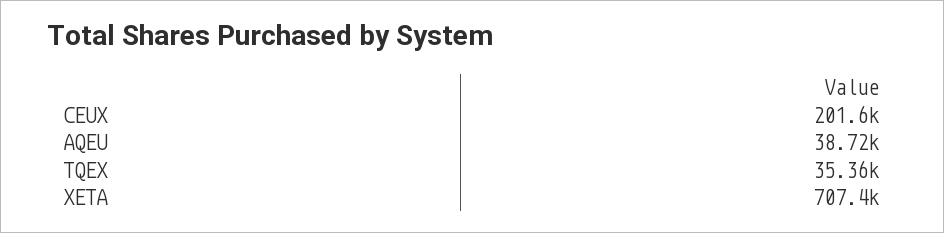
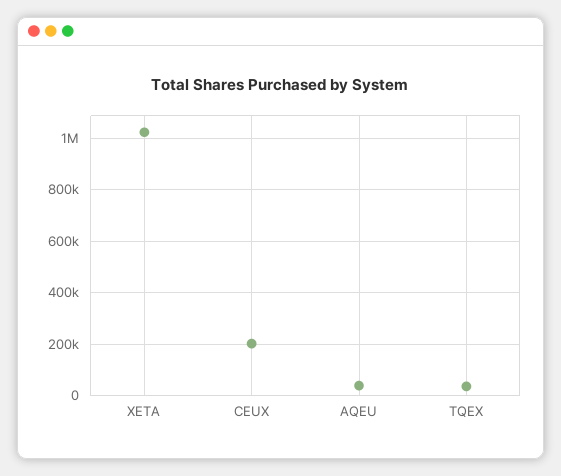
XETA: 707400 -> 1025000

